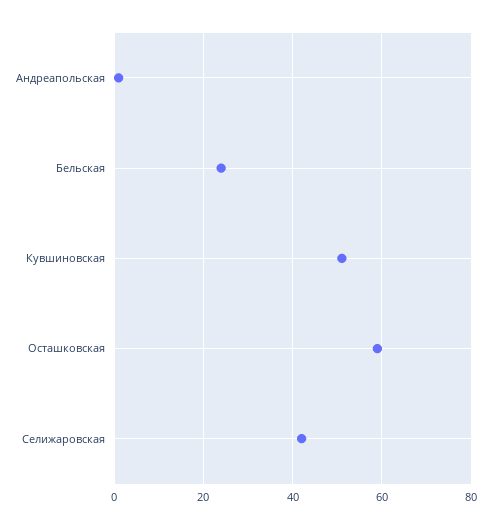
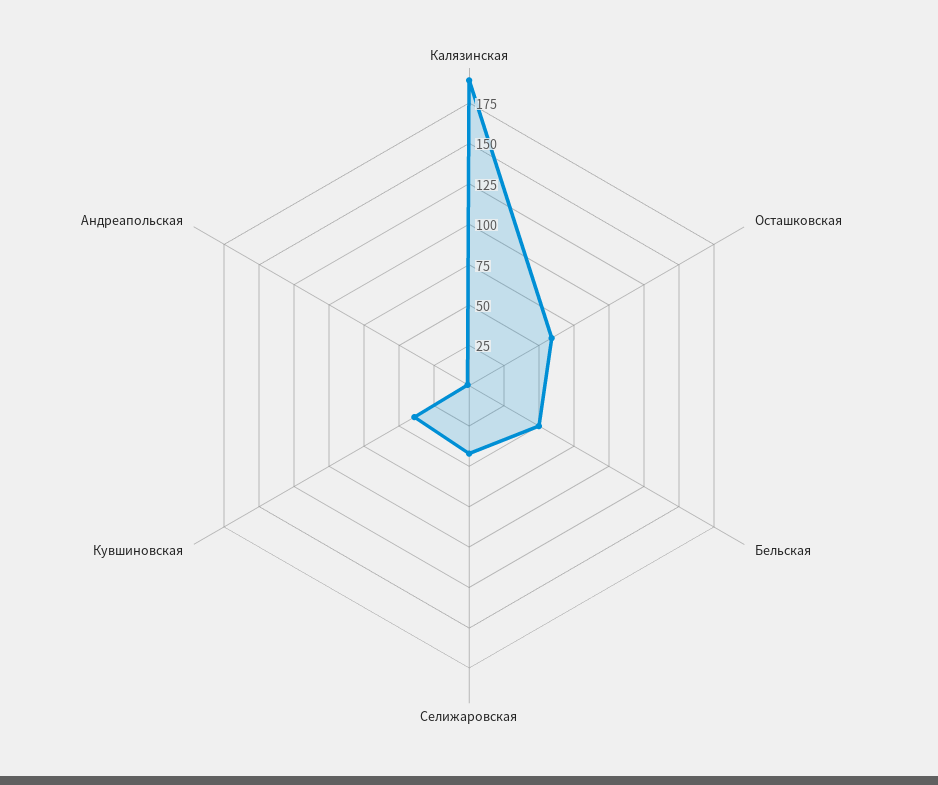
Бельская: 25 -> 50
Кувшиновская: 50 -> 40
Калязинская: none -> 190

